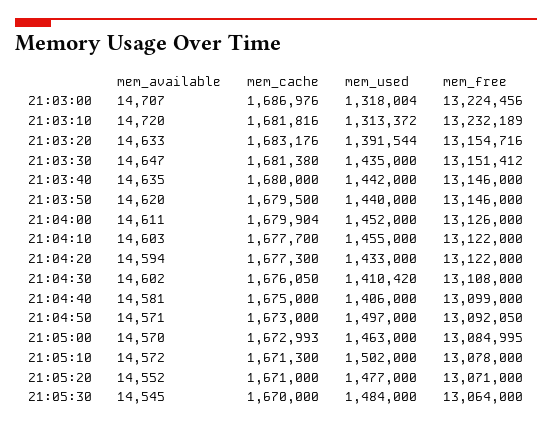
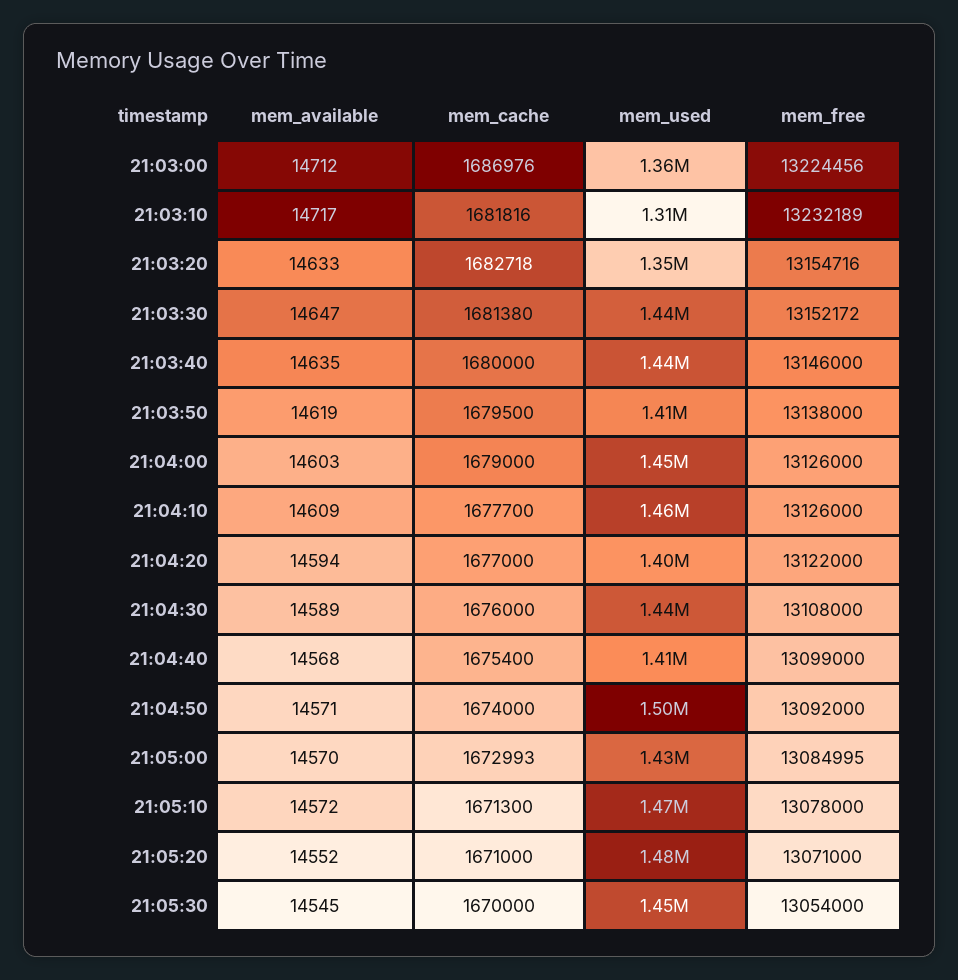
mem_available, 21:03:00: 14707 -> 14712
mem_used, 21:03:00: 1318004 -> 1360000
mem_available, 21:03:10: 14720 -> 14717
mem_cache, 21:03:20: 1683176 -> 1682718
mem_used, 21:03:20: 1391544 -> 1350000
mem_free, 21:03:30: 13151412 -> 13152172
mem_available, 21:03:50: 14620 -> 14619
mem_used, 21:03:50: 1440000 -> 1410000
mem_free, 21:03:50: 13146000 -> 13138000
mem_available, 21:04:00: 14611 -> 14603
mem_cache, 21:04:00: 1679904 -> 1679000
mem_available, 21:04:10: 14603 -> 14609
mem_free, 21:04:10: 13122000 -> 13126000
mem_cache, 21:04:20: 1677300 -> 1677000
mem_used, 21:04:20: 1433000 -> 1400000
mem_available, 21:04:30: 14602 -> 14589
mem_cache, 21:04:30: 1676050 -> 1676000
mem_used, 21:04:30: 1410420 -> 1440000
mem_available, 21:04:40: 14581 -> 14568
mem_cache, 21:04:40: 1675000 -> 1675400
mem_cache, 21:04:50: 1673000 -> 1674000
mem_free, 21:04:50: 13092050 -> 13092000
mem_used, 21:05:00: 1463000 -> 1430000
mem_used, 21:05:10: 1502000 -> 1470000
mem_used, 21:05:30: 1484000 -> 1450000
mem_free, 21:05:30: 13064000 -> 13054000

